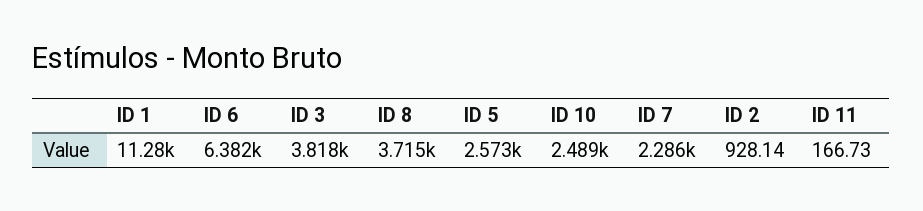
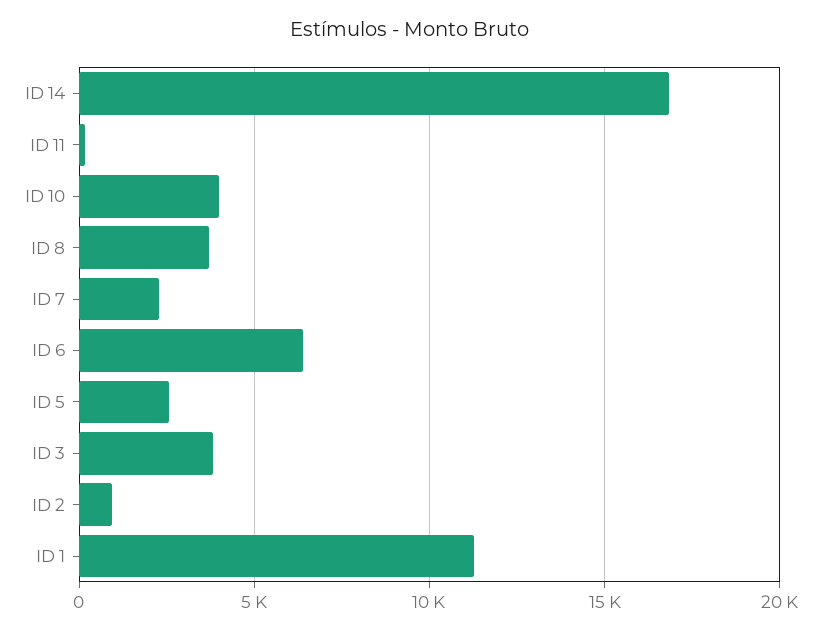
ID 10: 2489 -> 4000
ID 14: none -> 17000

